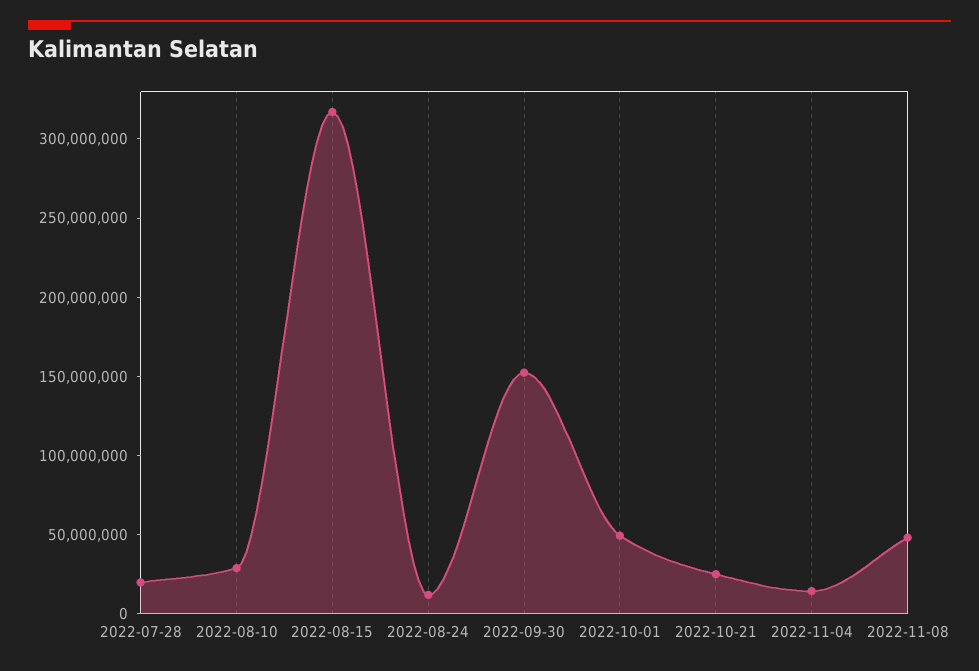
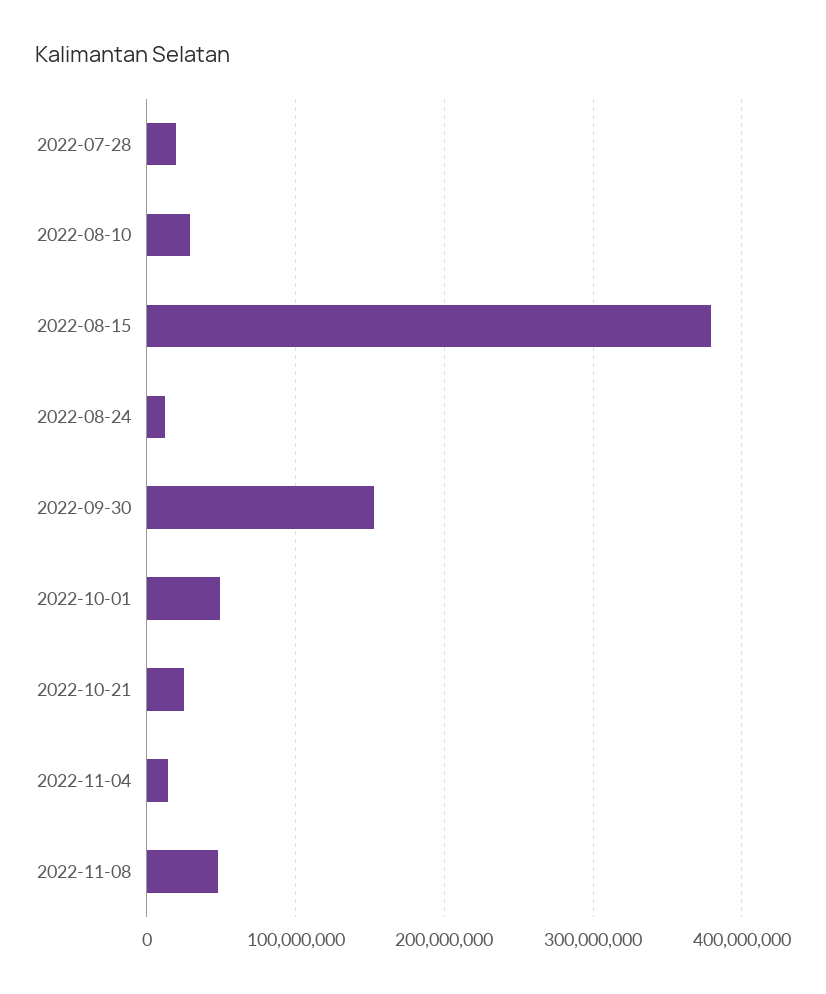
2022-08-15: 320000000 -> 380000000

